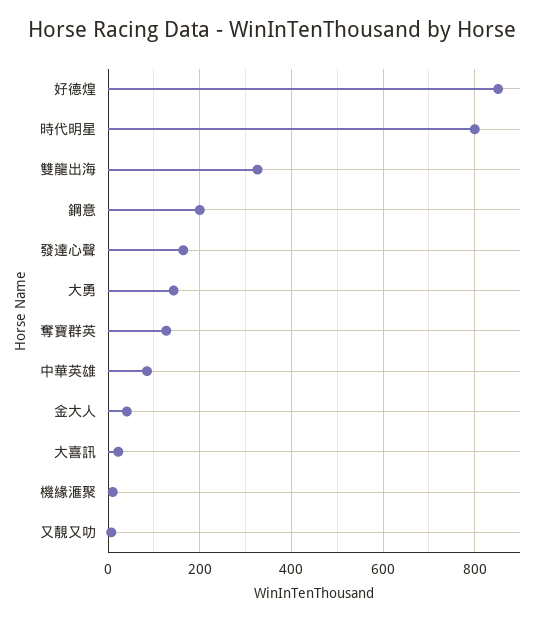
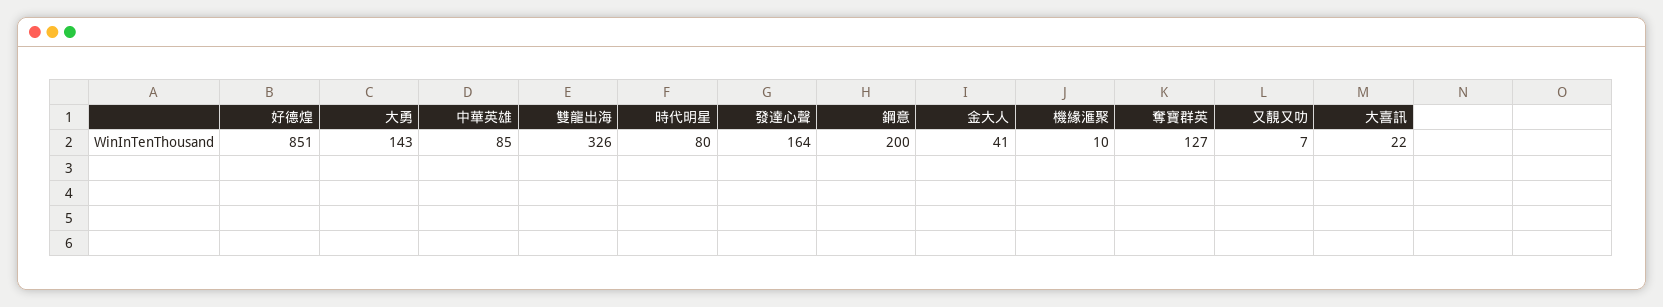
時代明星: 800 -> 80

